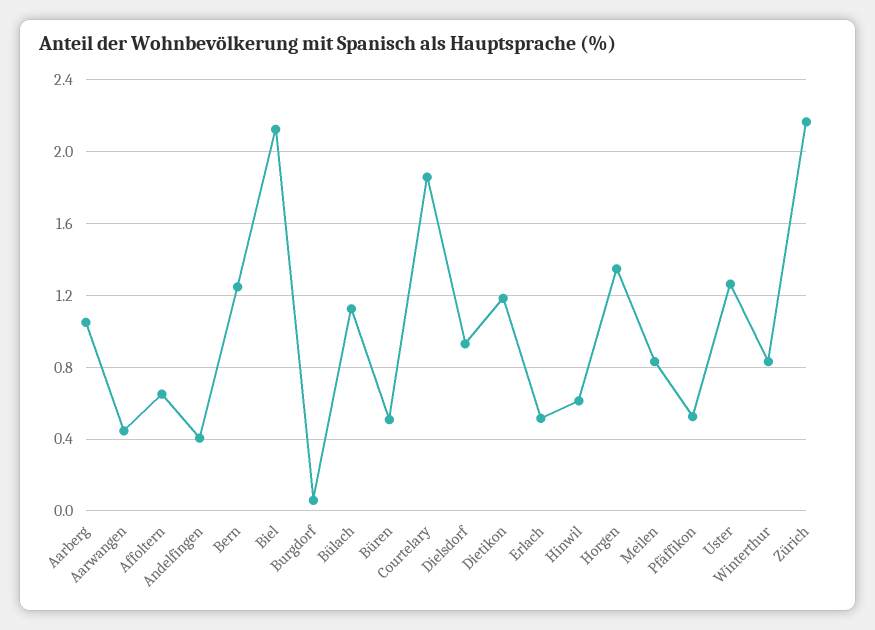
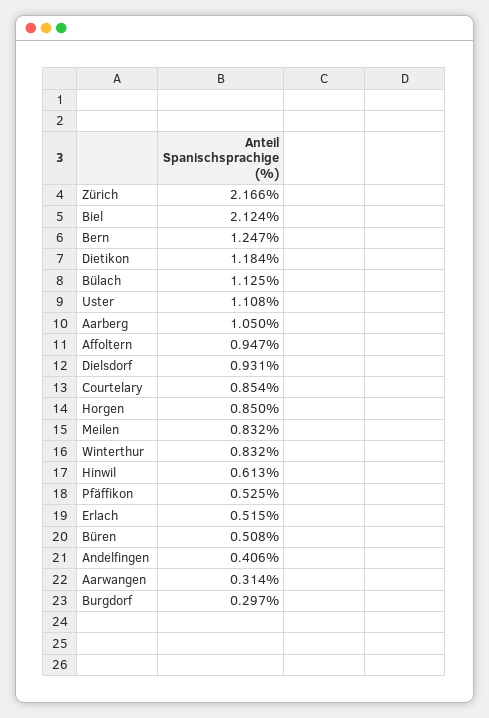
Aarwangen: 0.45 -> 0.314
Affoltern: 0.65 -> 0.947
Burgdorf: 0.05 -> 0.297
Courtelary: 1.85 -> 0.854
Horgen: 1.35 -> 0.85
Uster: 1.25 -> 1.108

